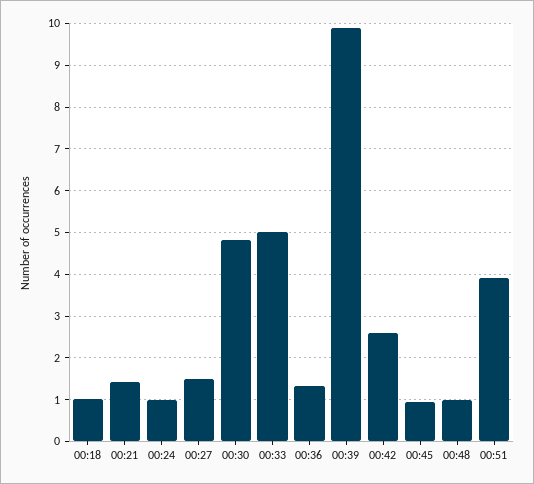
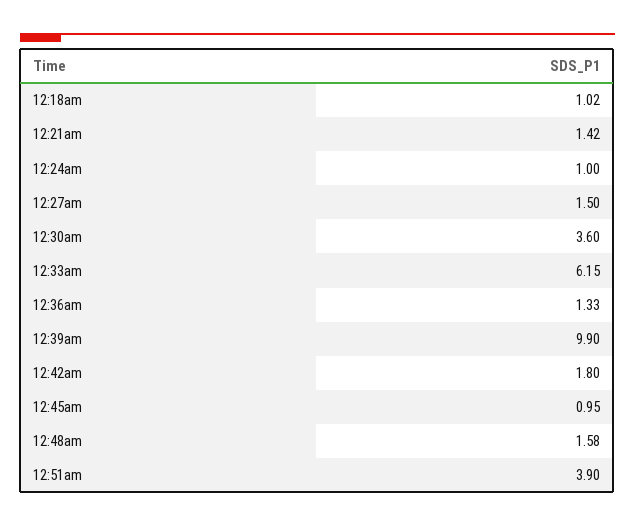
00:30: 4.8 -> 3.6
00:33: 5 -> 6.15
00:42: 2.6 -> 1.8
00:48: 1 -> 1.58

